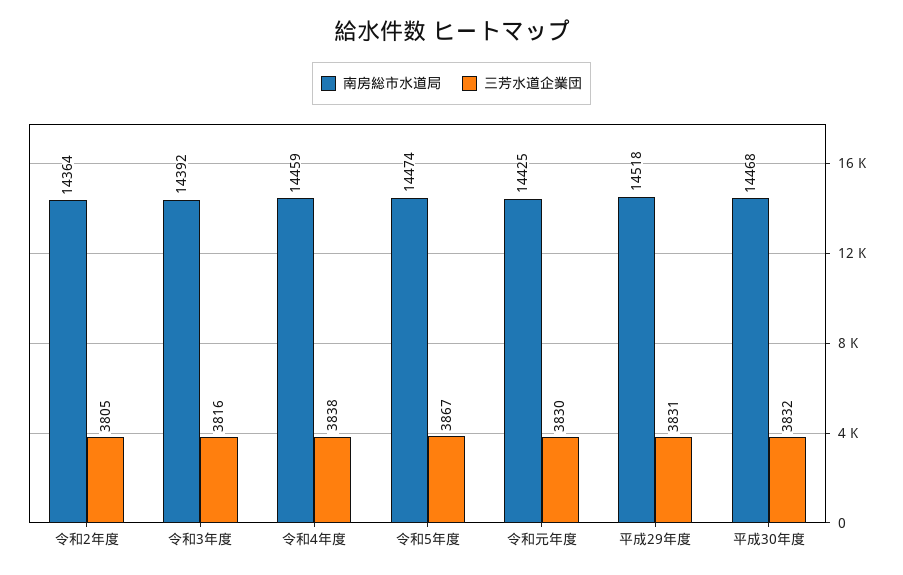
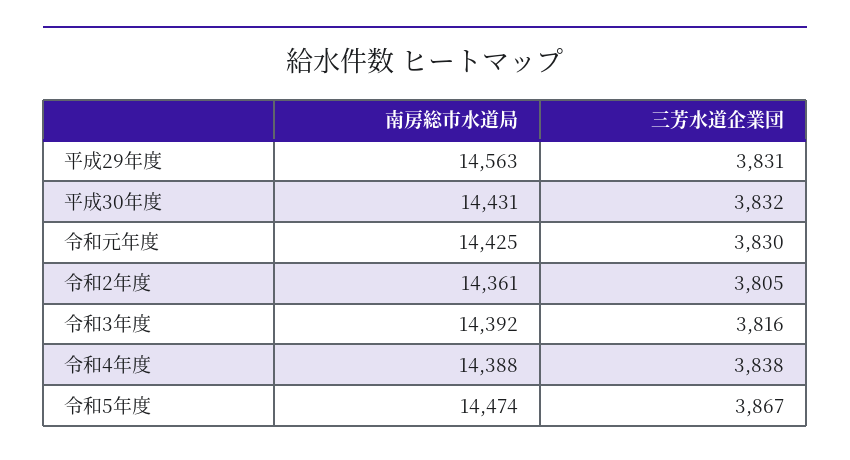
南房総市水道局, 令和2年度: 14364 -> 14361
南房総市水道局, 令和4年度: 14459 -> 14388
南房総市水道局, 平成29年度: 14518 -> 14563
南房総市水道局, 平成30年度: 14468 -> 14431

